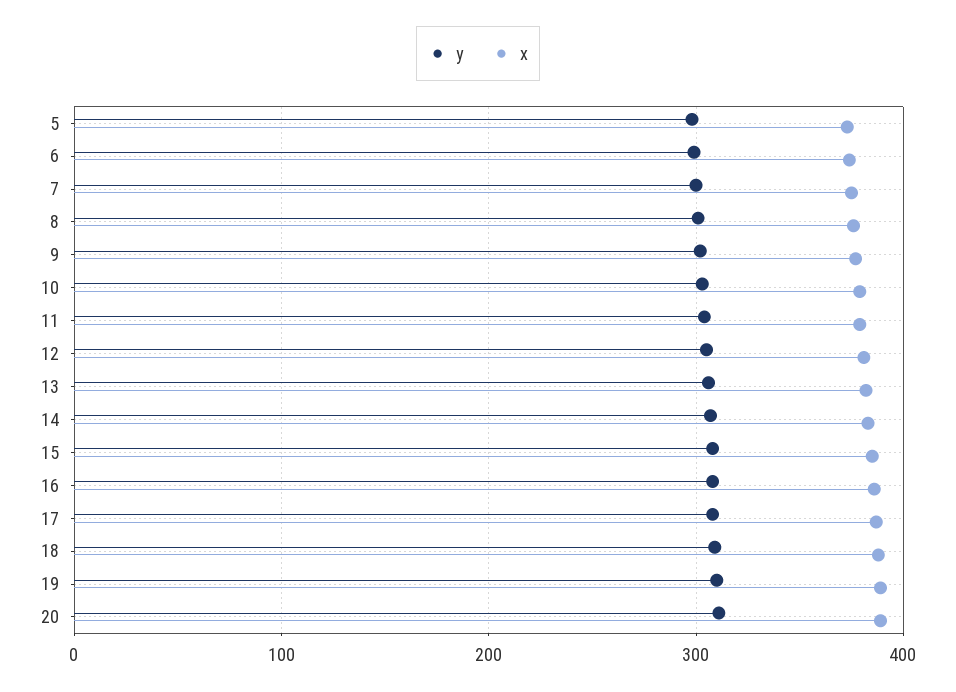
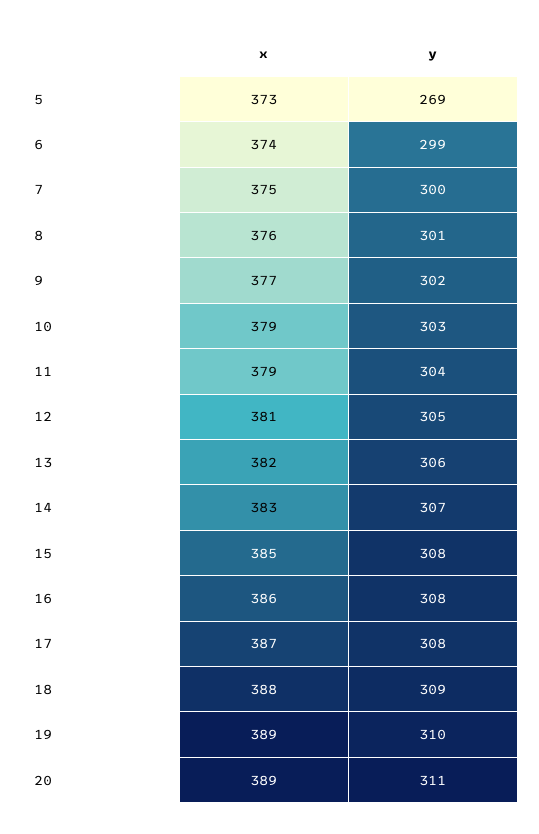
y, 5: 300 -> 269

